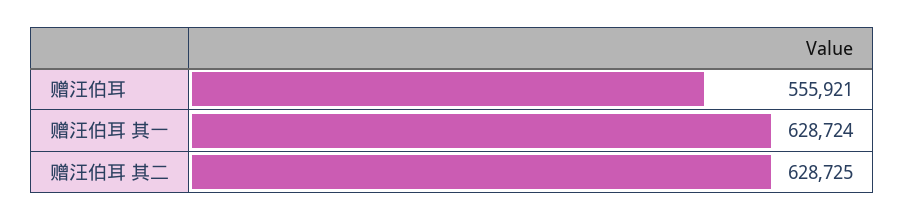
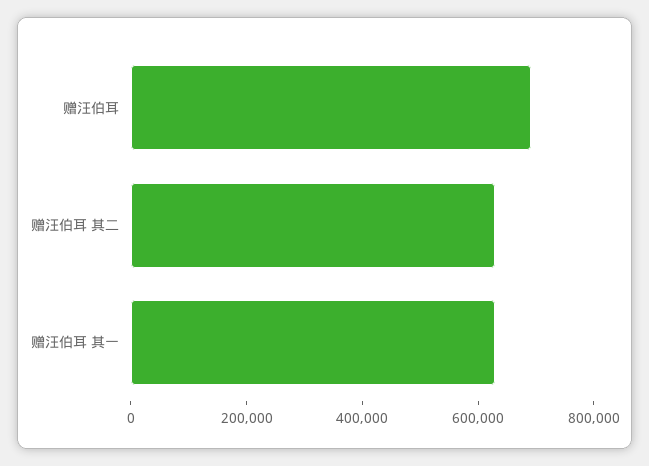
赠汪伯耳: 555921 -> 700000

